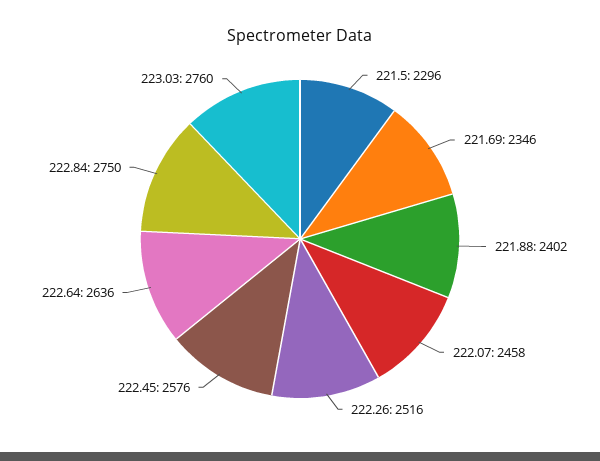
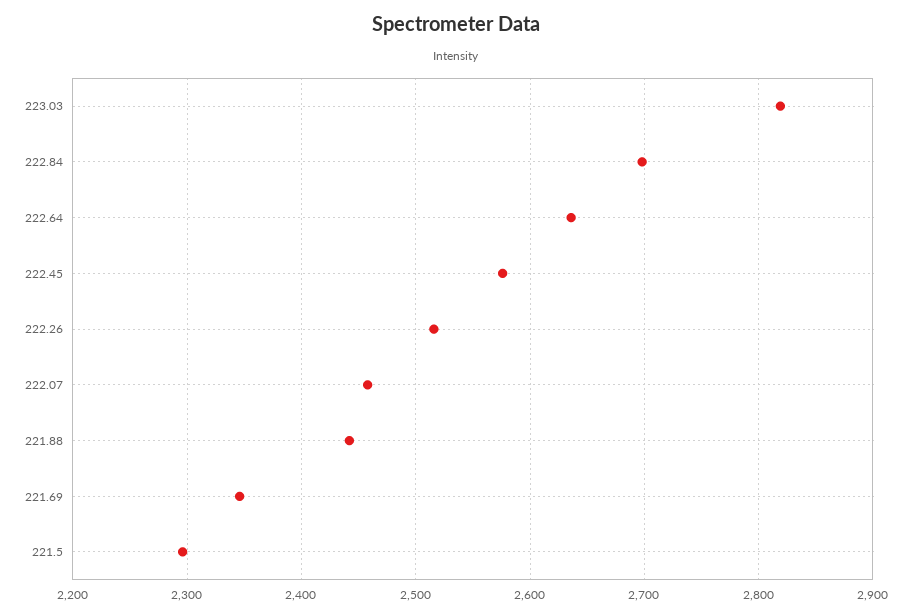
221.88: 2402 -> 2440
222.84: 2750 -> 2700
223.03: 2760 -> 2820

